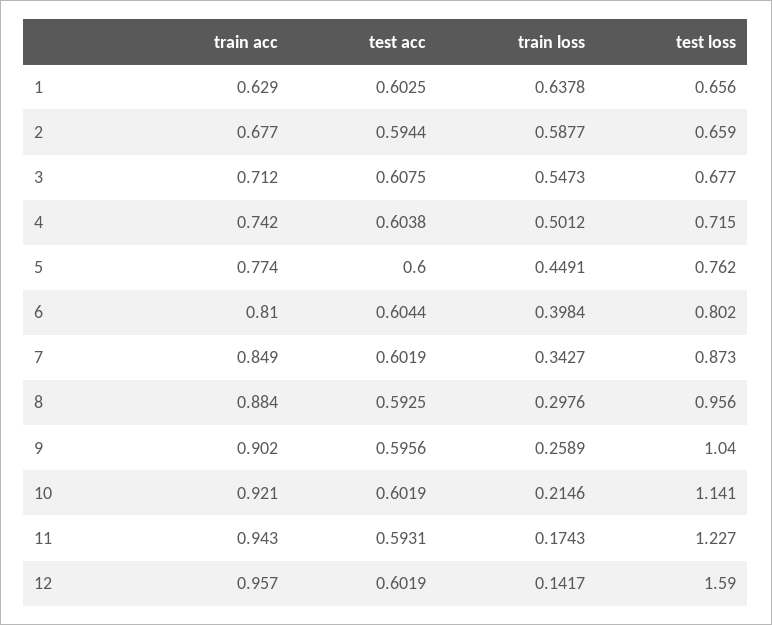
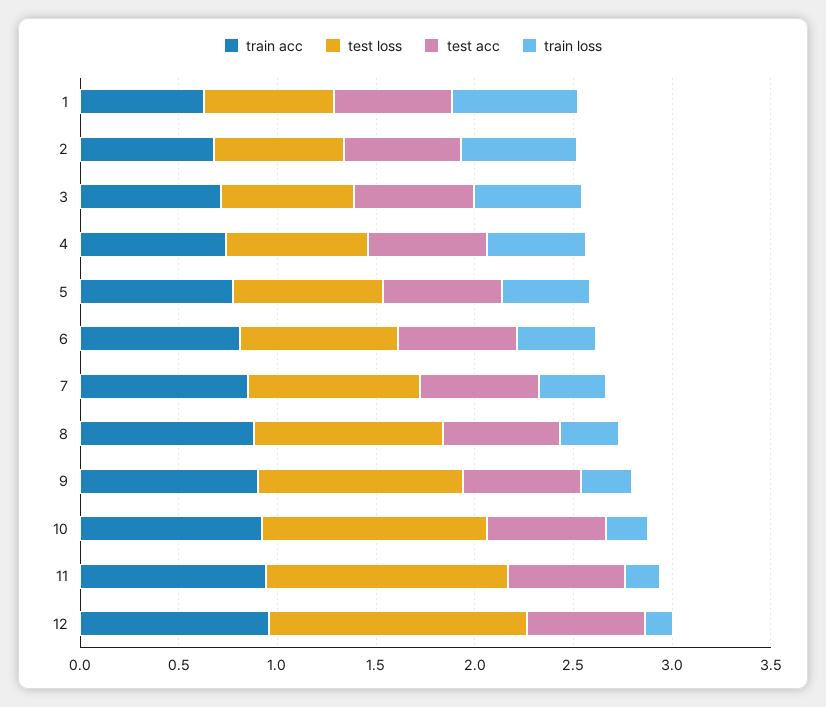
test loss, 12: 1.59 -> 1.3

